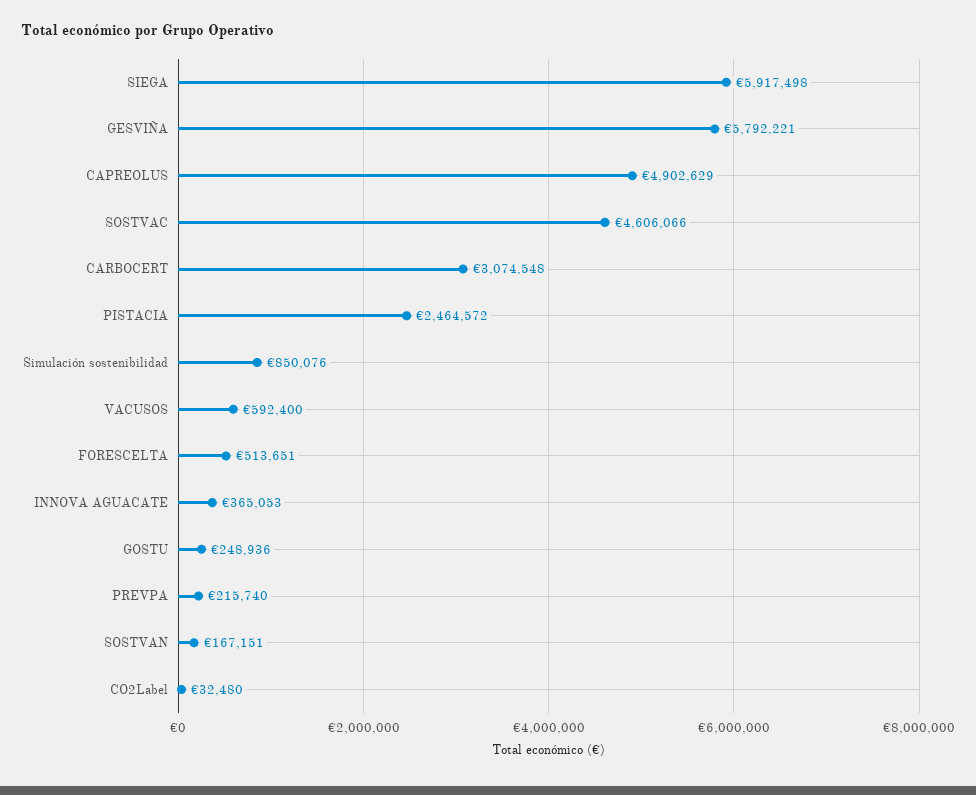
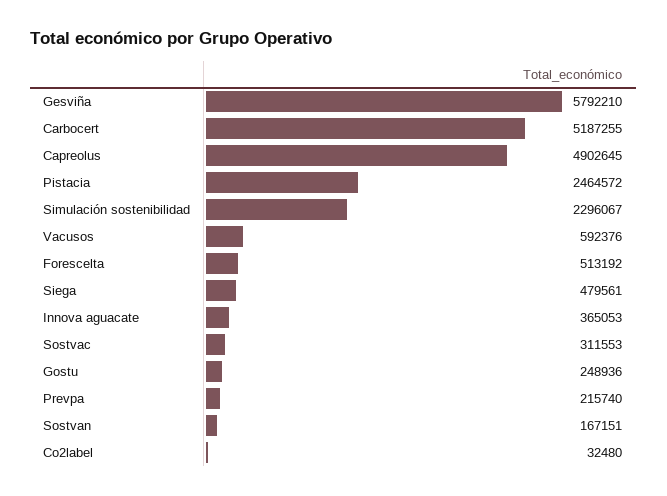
SIEGA: 5917498 -> 479561
GESVIÑA: 5792221 -> 5792210
CAPREOLUS: 4902629 -> 4902645
SOSTVAC: 4606066 -> 311553
CARBOCERT: 3074548 -> 5187255
Simulación sostenibilidad: 850076 -> 2296067
VACUSOS: 592400 -> 592376
FORESCELTA: 513651 -> 513192

